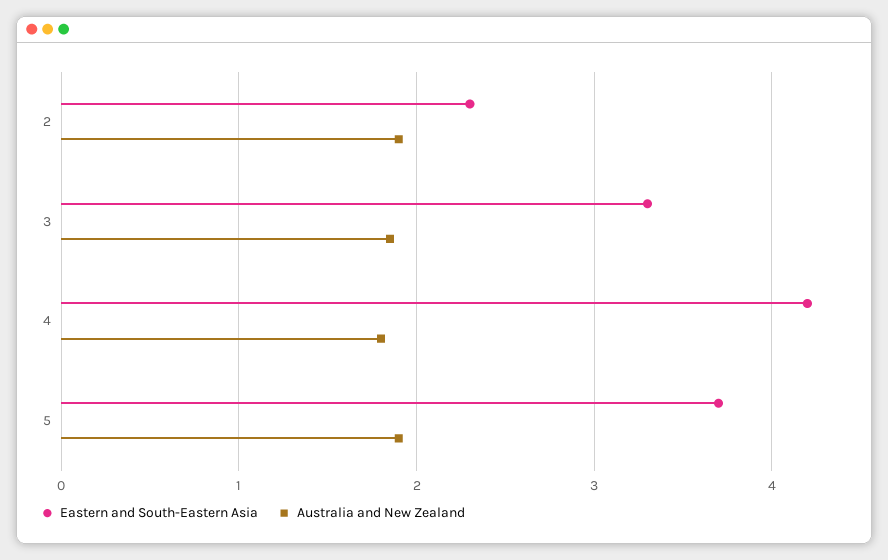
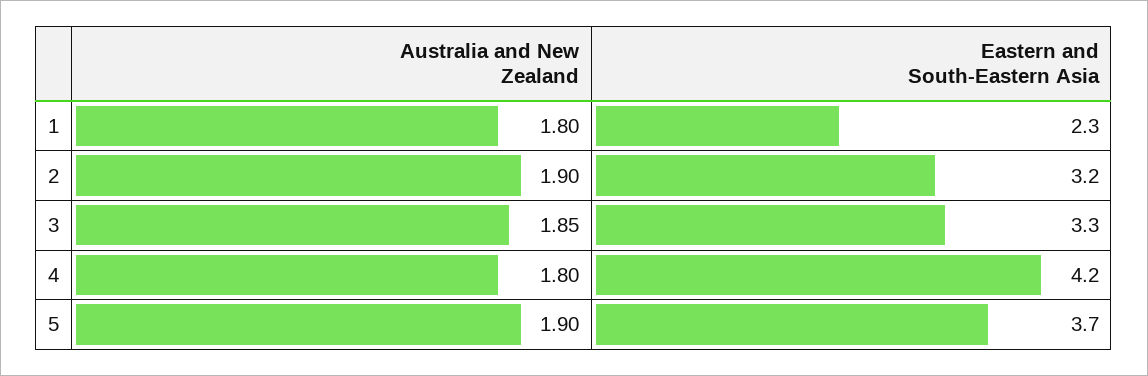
Eastern and South-Eastern Asia, 2: 2.3 -> 3.2
Australia and New Zealand, 1: none -> 1.8
Eastern and South-Eastern Asia, 1: none -> 2.3

